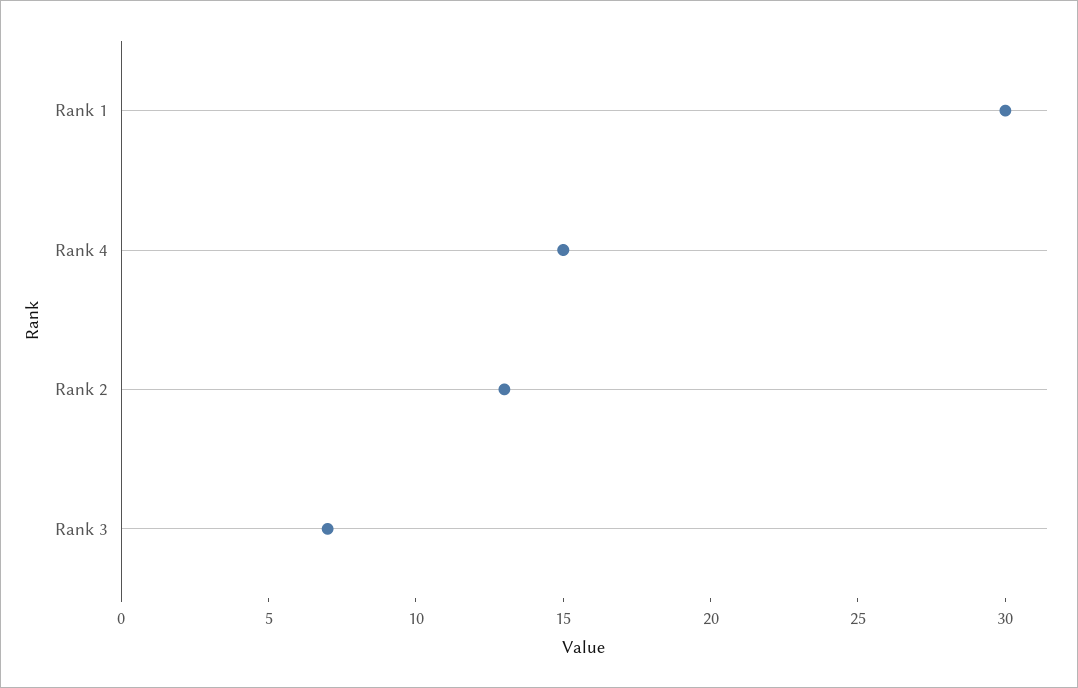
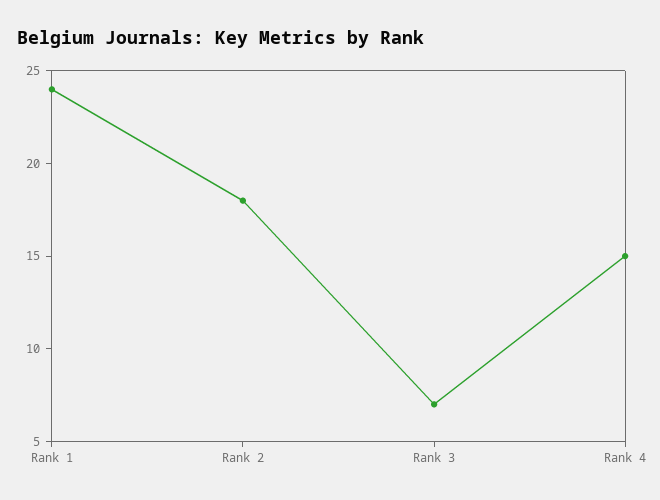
Rank 1: 30 -> 24
Rank 2: 13 -> 18

